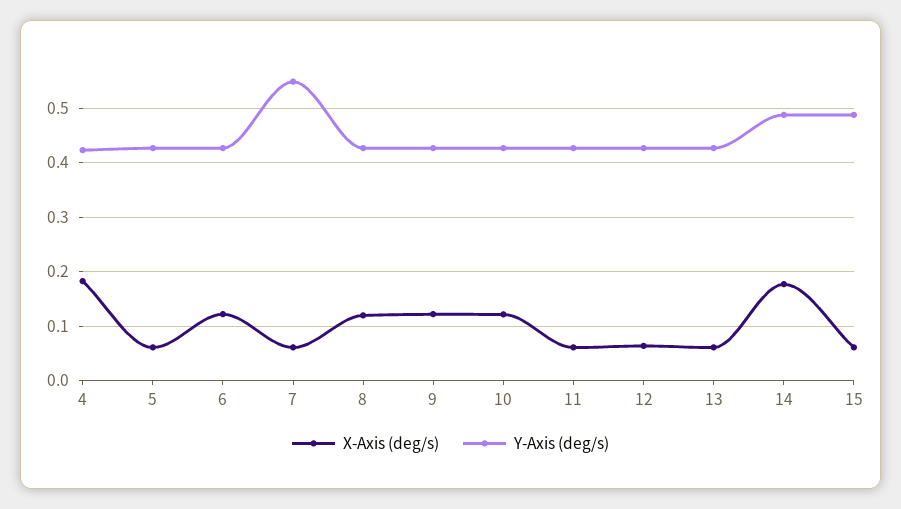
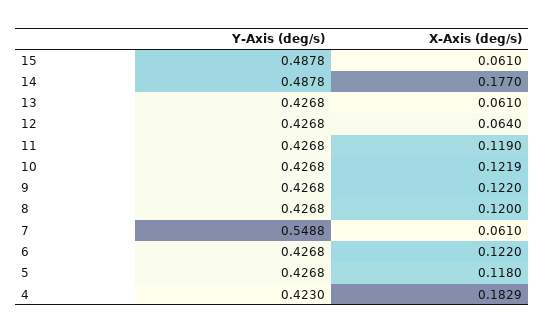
X-Axis (deg/s), 5: 0.06 -> 0.118
X-Axis (deg/s), 11: 0.06 -> 0.119

